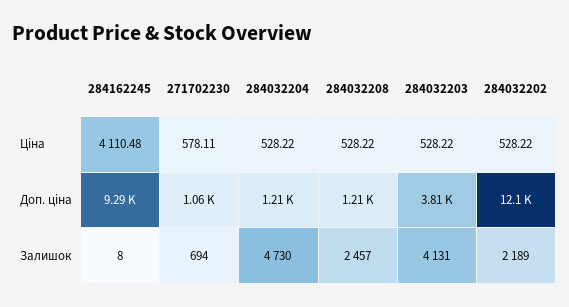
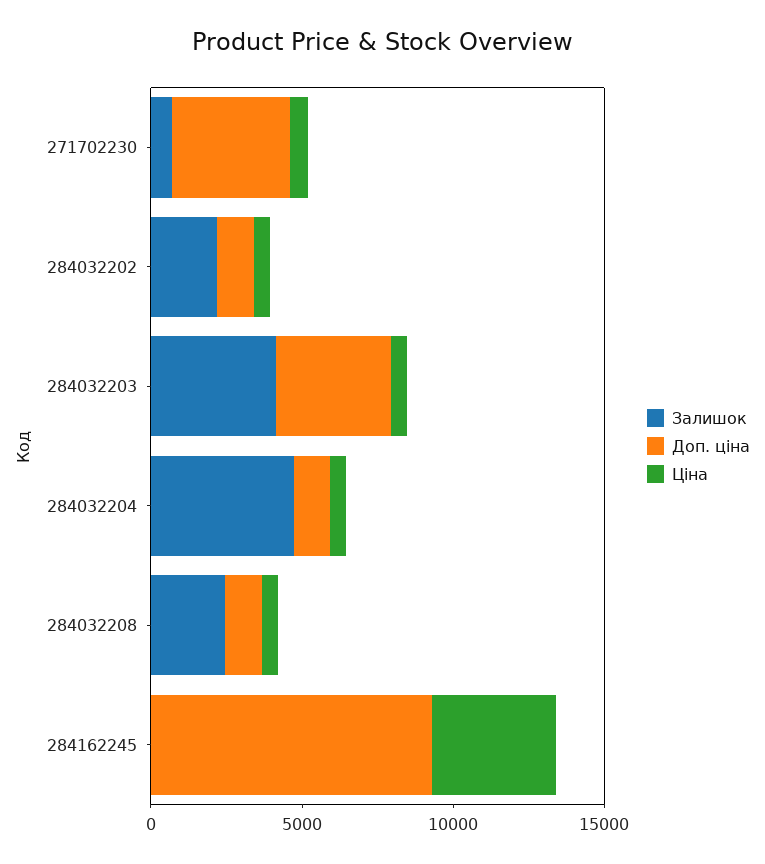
Доп. ціна, 271702230: 1060 -> 4000
Доп. ціна, 284032202: 12100 -> 1000

